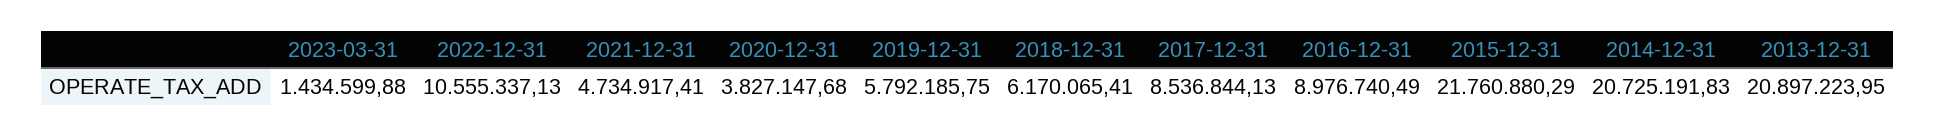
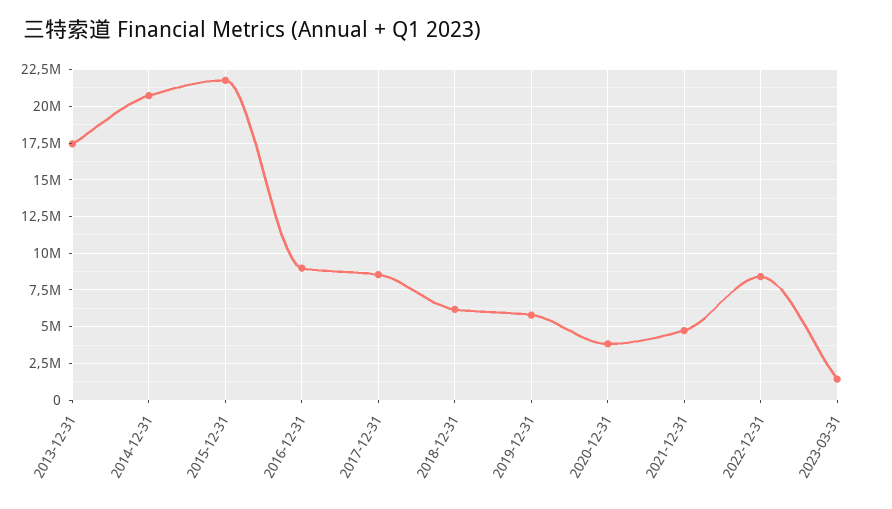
2022-12-31: 10555337.13 -> 8500000
2013-12-31: 20897223.95 -> 17500000

